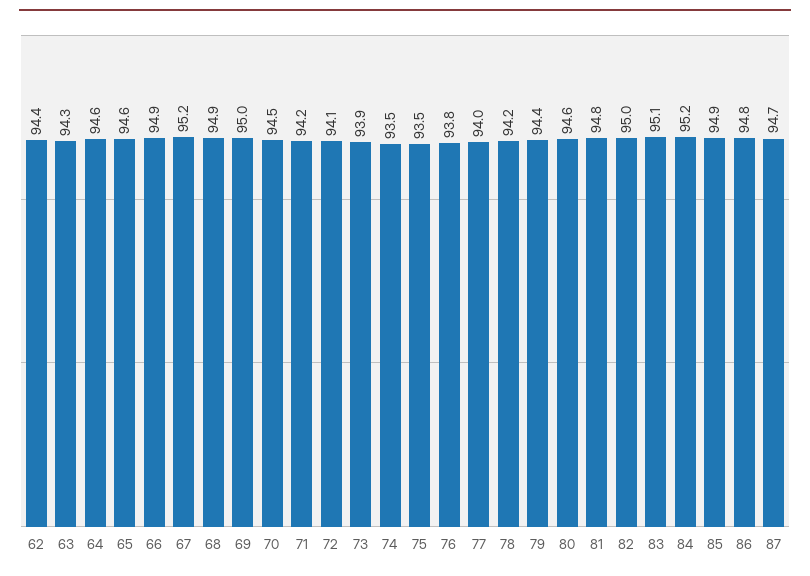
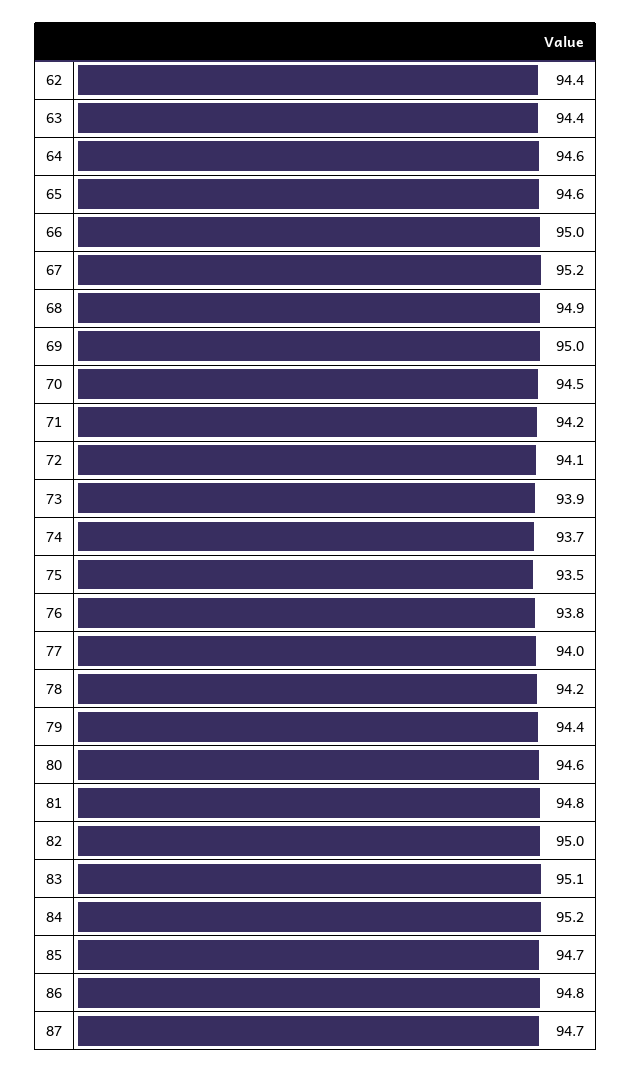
63: 94.3 -> 94.4
66: 94.9 -> 95
74: 93.5 -> 93.7
85: 94.9 -> 94.7

